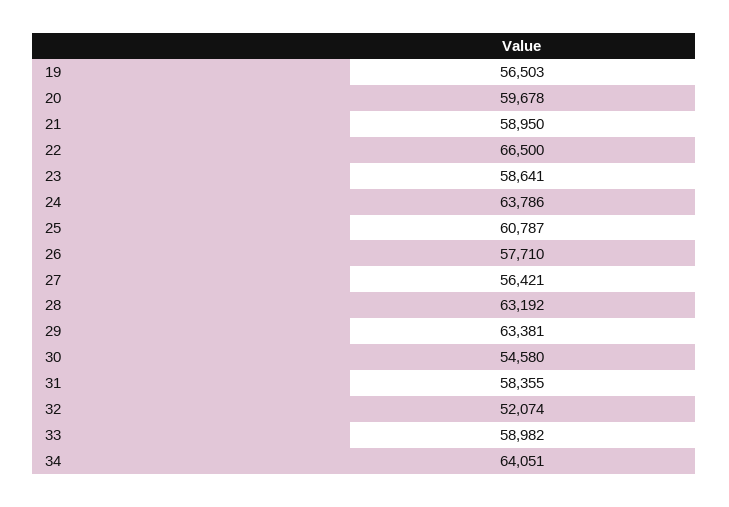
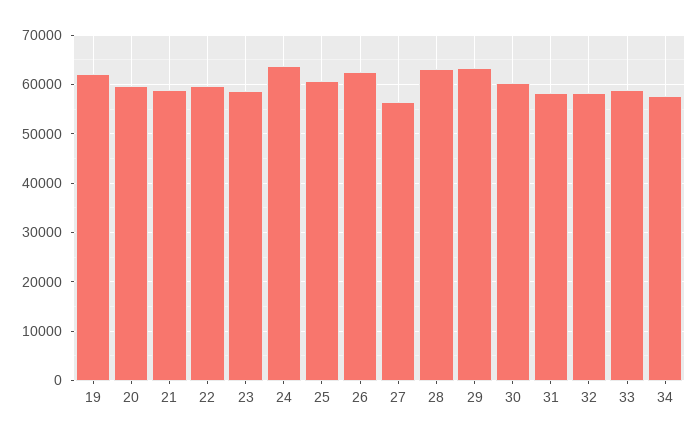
19: 56503 -> 62000
22: 66500 -> 60000
26: 57710 -> 62000
30: 54580 -> 60000
32: 52074 -> 58000
34: 64051 -> 58000

